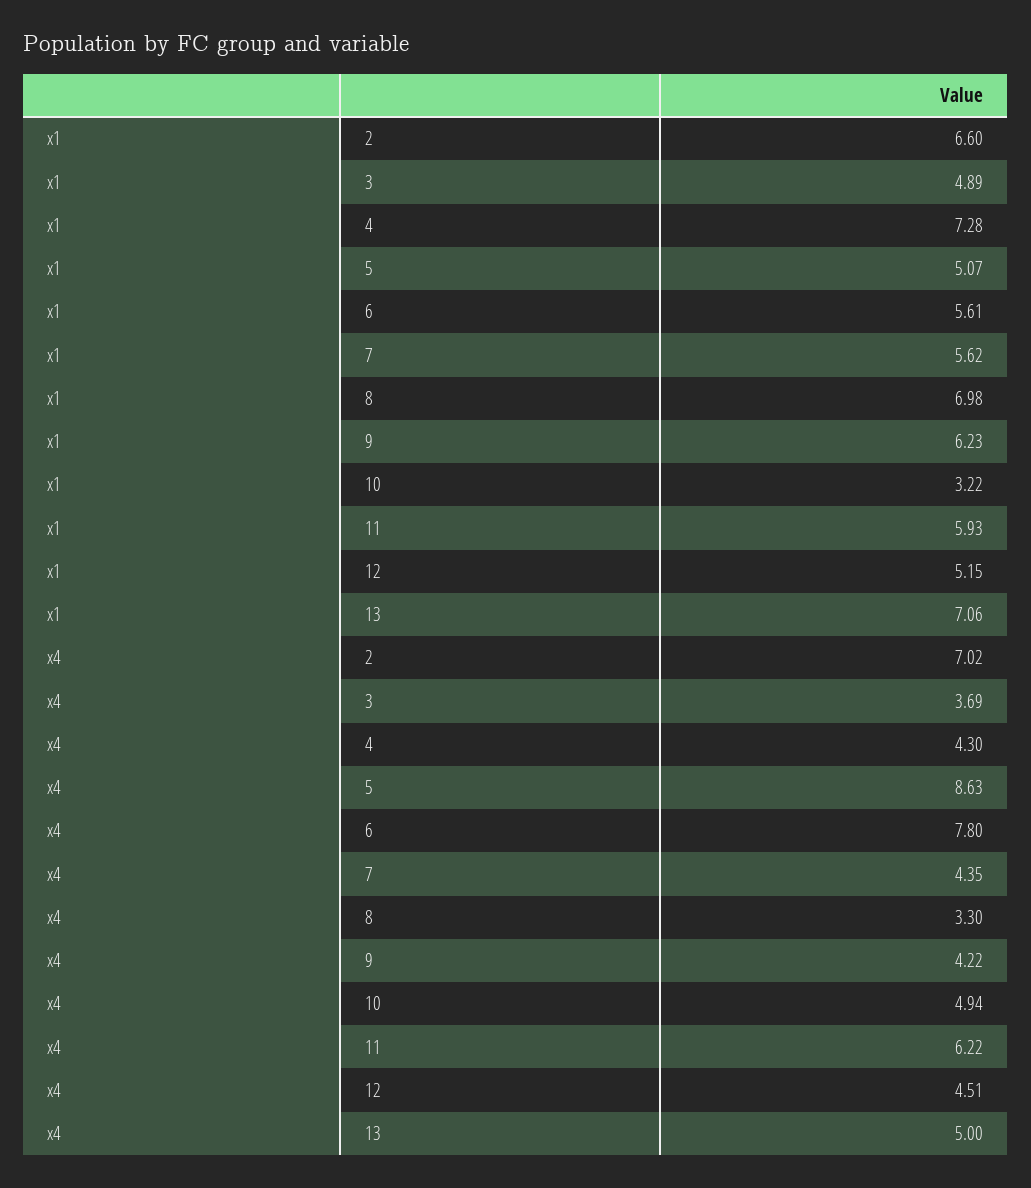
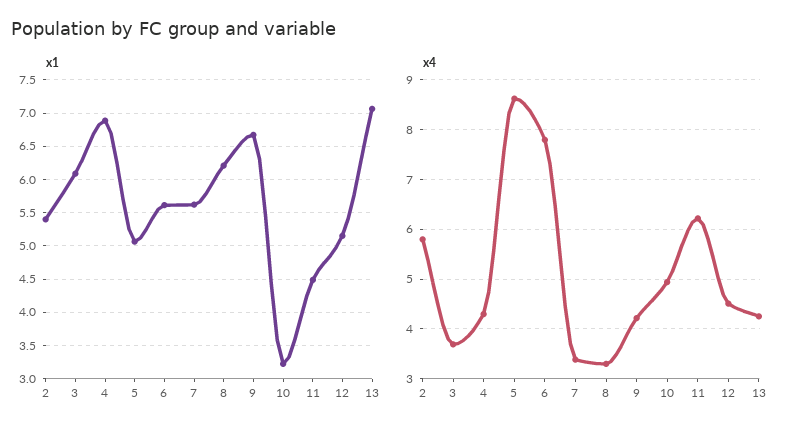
x1, 2: 6.6 -> 5.4
x1, 3: 4.89 -> 6.1
x1, 4: 7.28 -> 6.9
x1, 8: 6.98 -> 6.2
x1, 9: 6.23 -> 6.7
x1, 11: 5.93 -> 4.5
x4, 2: 7.02 -> 5.8
x4, 7: 4.35 -> 3.4
x4, 13: 5 -> 4.2

